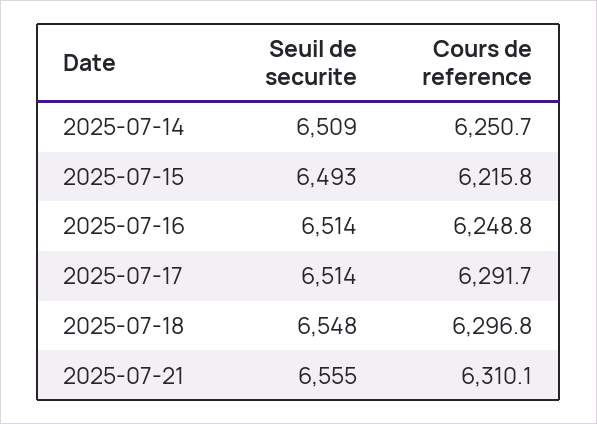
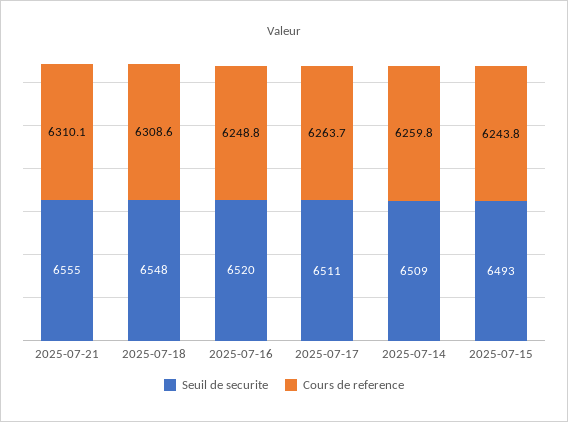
Cours de reference, 2025-07-14: 6250.7 -> 6259.8
Cours de reference, 2025-07-15: 6215.8 -> 6243.8
Seuil de securite, 2025-07-16: 6514 -> 6520
Seuil de securite, 2025-07-17: 6514 -> 6511
Cours de reference, 2025-07-17: 6291.7 -> 6263.7
Cours de reference, 2025-07-18: 6296.8 -> 6308.6

